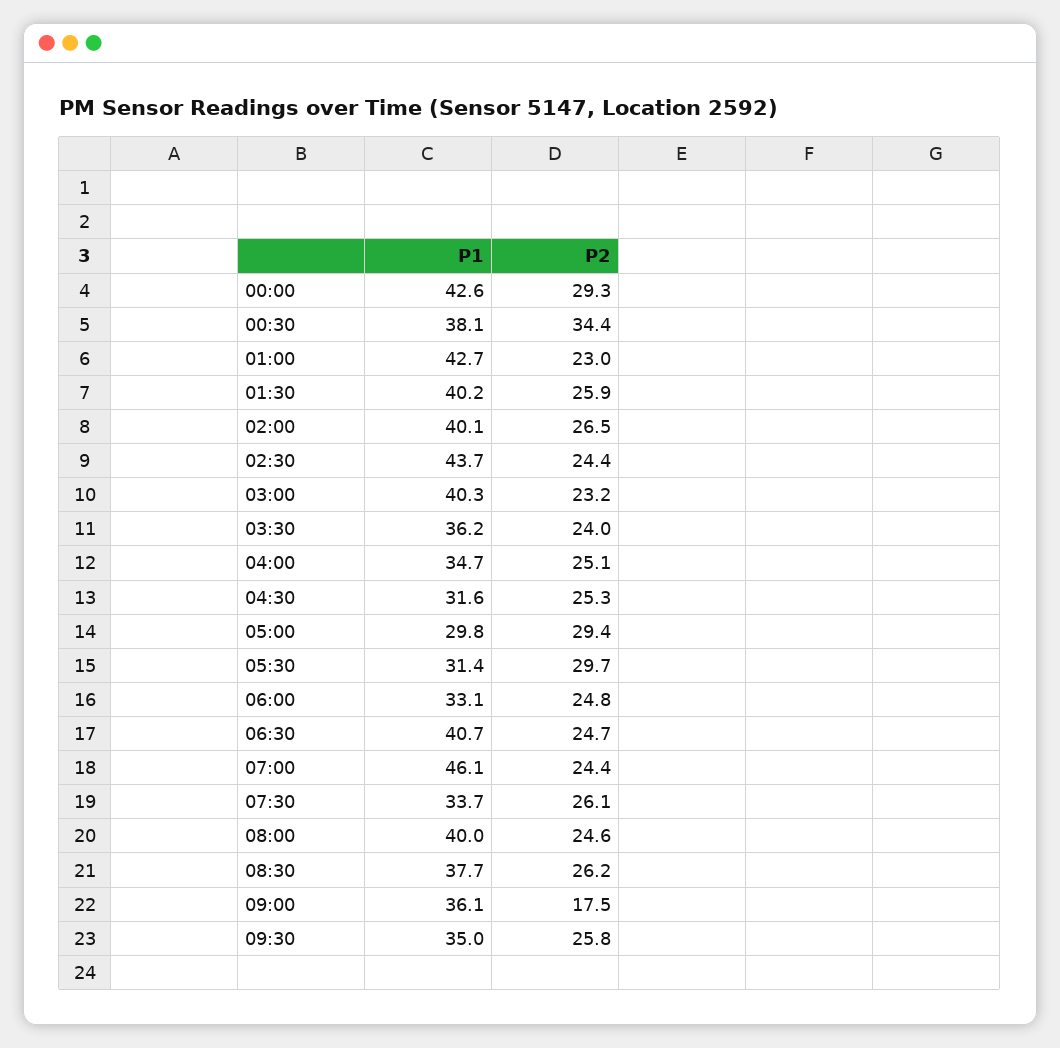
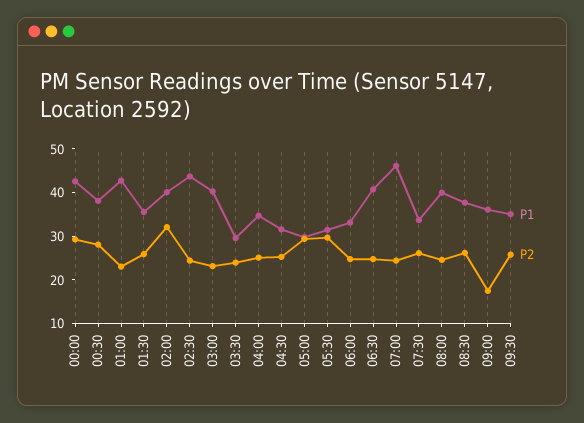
P2, 00:30: 34.4 -> 28
P1, 01:30: 40.2 -> 36
P2, 02:00: 26.5 -> 32
P1, 03:30: 36.2 -> 30

